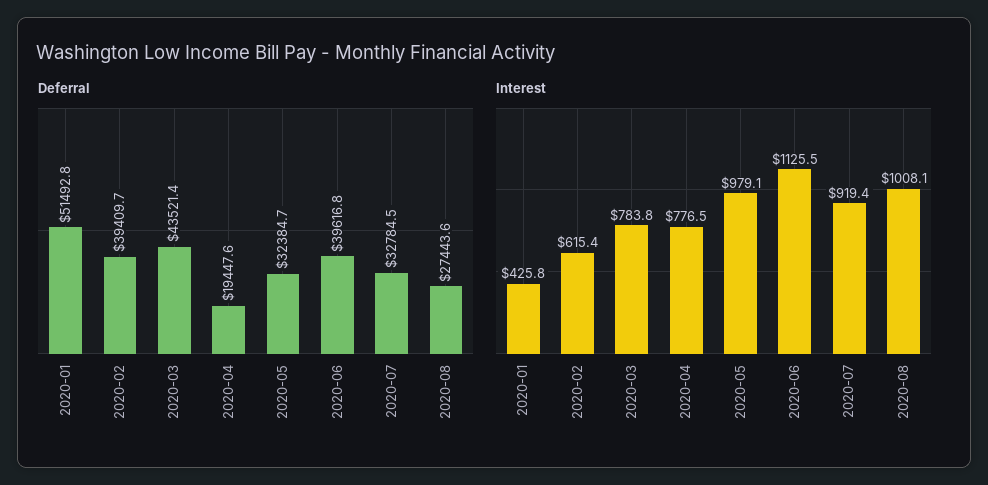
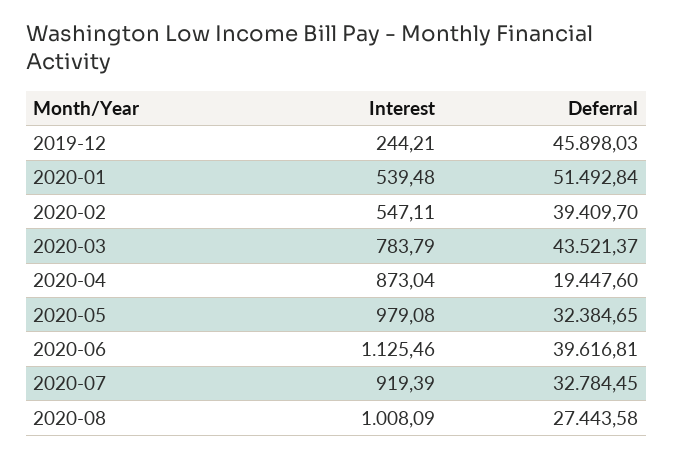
Interest, 2020-01: 425.8 -> 539.48
Interest, 2020-02: 615.4 -> 547.11
Interest, 2020-04: 776.5 -> 873.04
Interest, 2019-12: none -> 244.21
Deferral, 2019-12: none -> 45898.03

